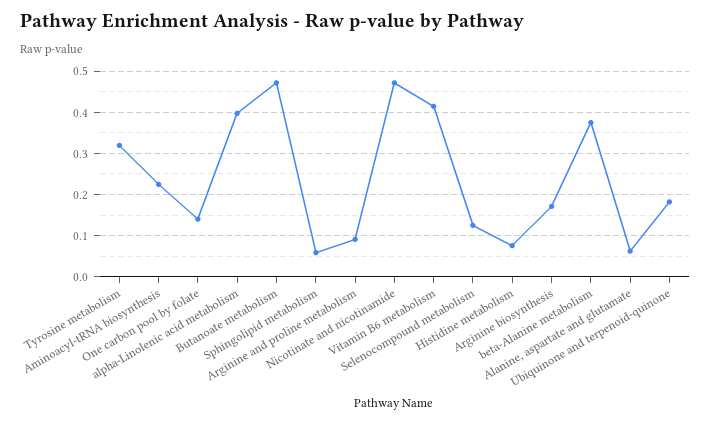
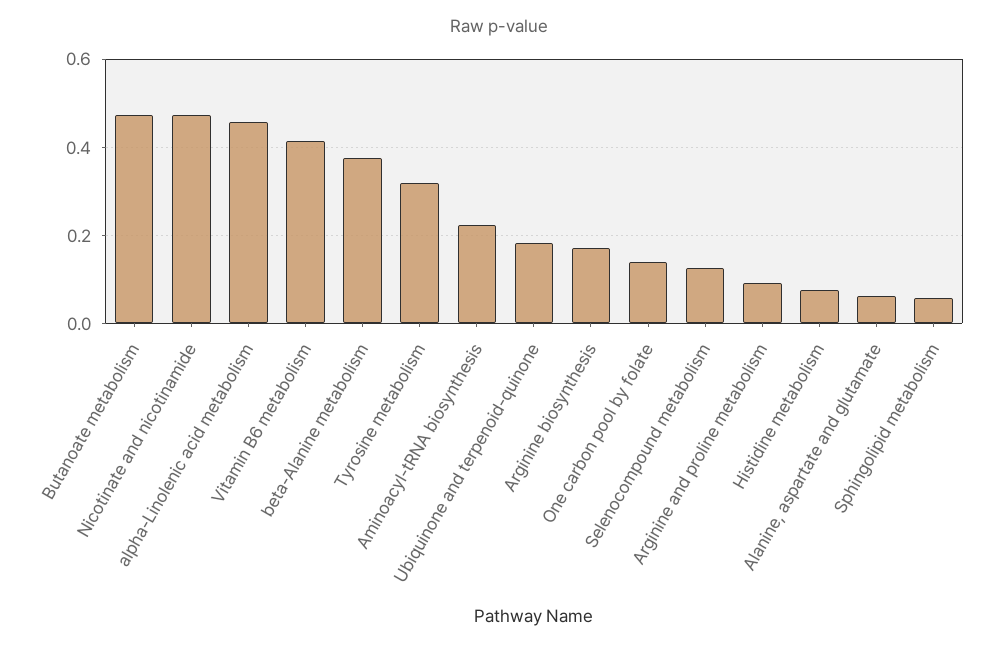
alpha-Linolenic acid metabolism: 0.4 -> 0.46

